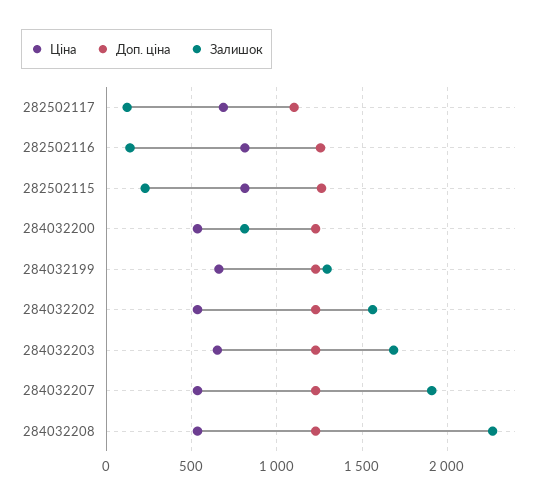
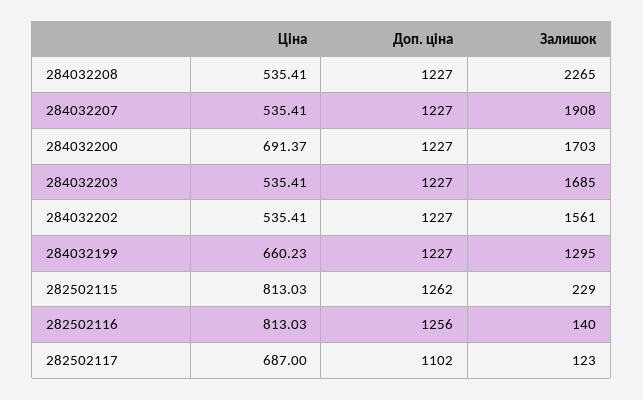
Ціна, 284032200: 550 -> 691.37
Залишок, 284032200: 800 -> 1703
Ціна, 284032203: 650 -> 535.41

